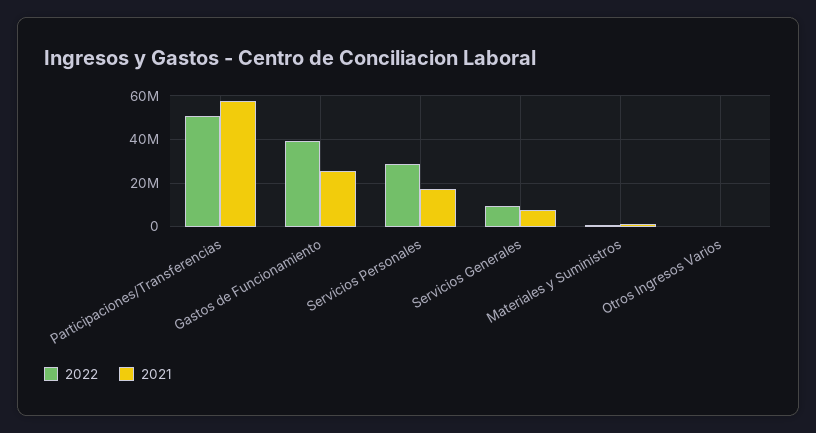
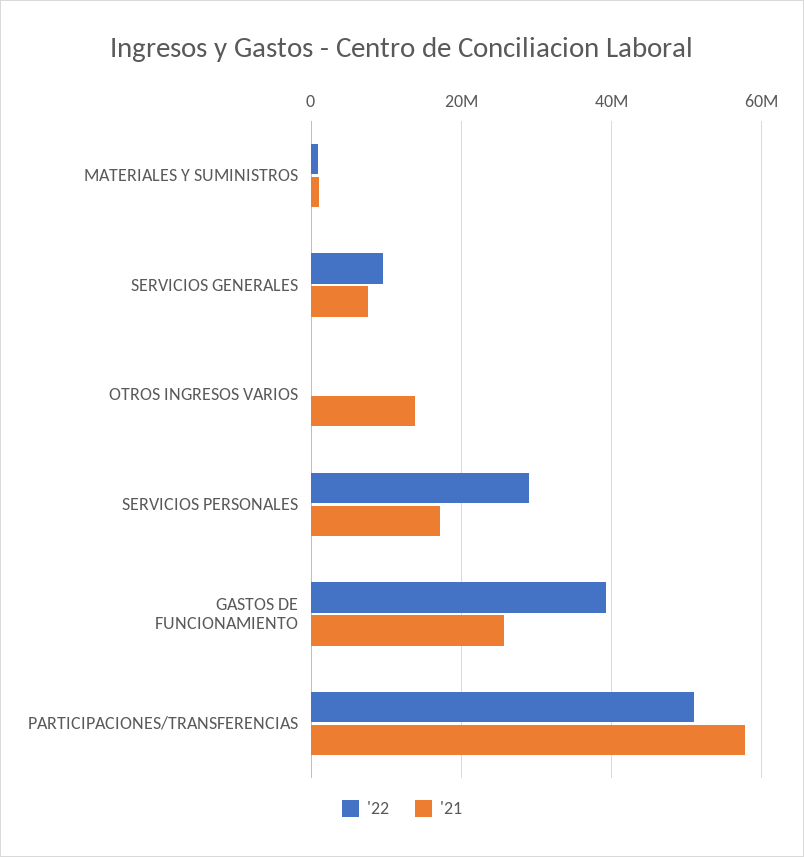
2021, Otros Ingresos Varios: 0 -> 14000000

